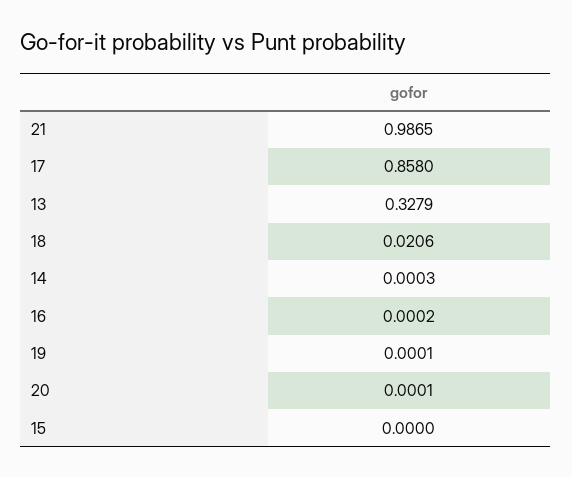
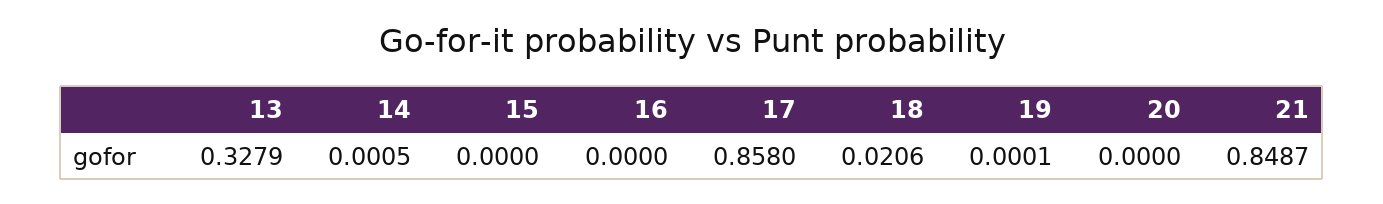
21: 0.9865 -> 0.8487
14: 0.0003 -> 0.0005
16: 0.0002 -> 0
20: 0.0001 -> 0

